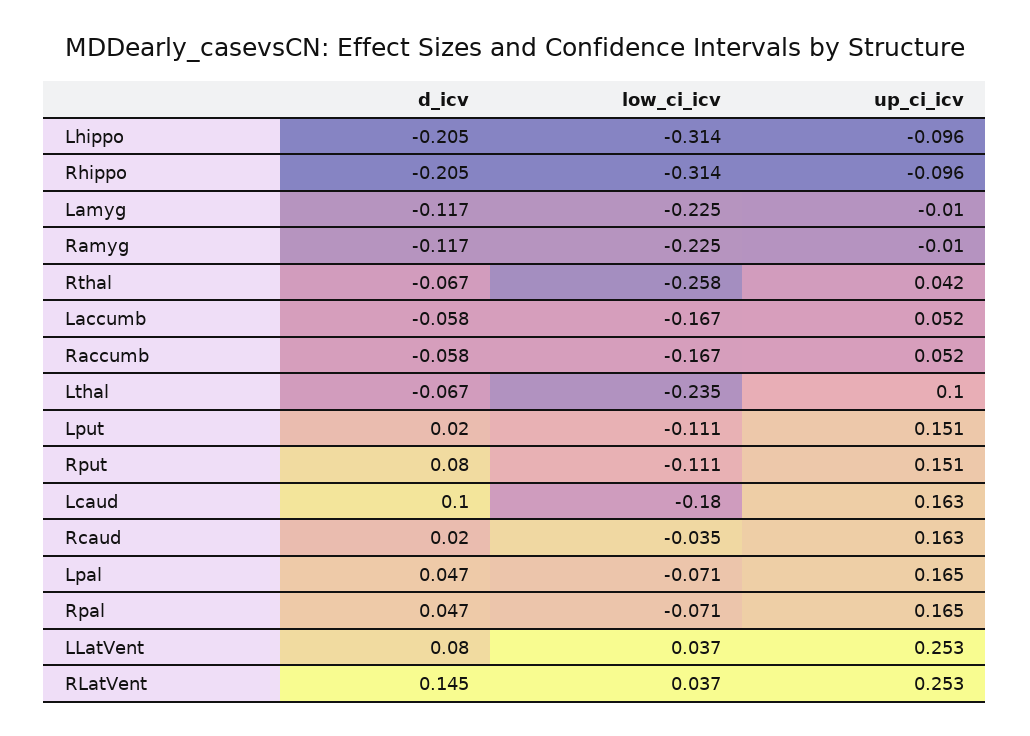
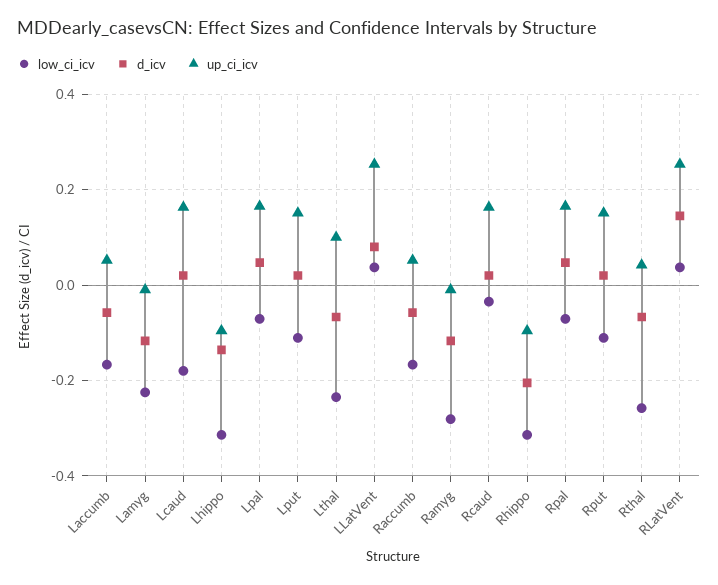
d_icv, Lhippo: -0.205 -> -0.14
low_ci_icv, Ramyg: -0.225 -> -0.28
d_icv, Rput: 0.08 -> 0.02
d_icv, Lcaud: 0.1 -> 0.02

